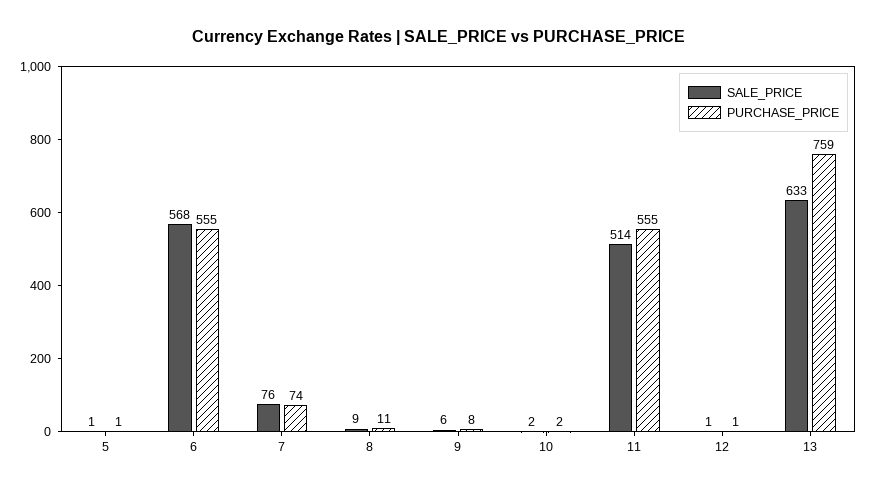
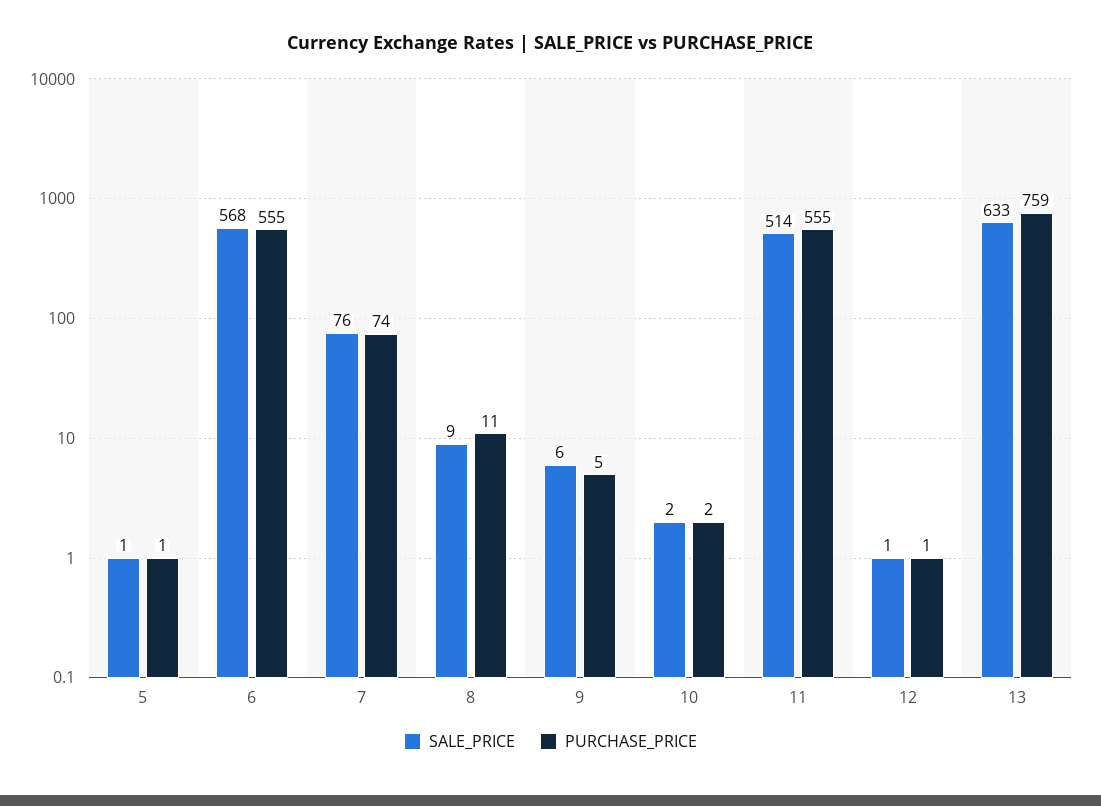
PURCHASE_PRICE, 9: 8 -> 5

